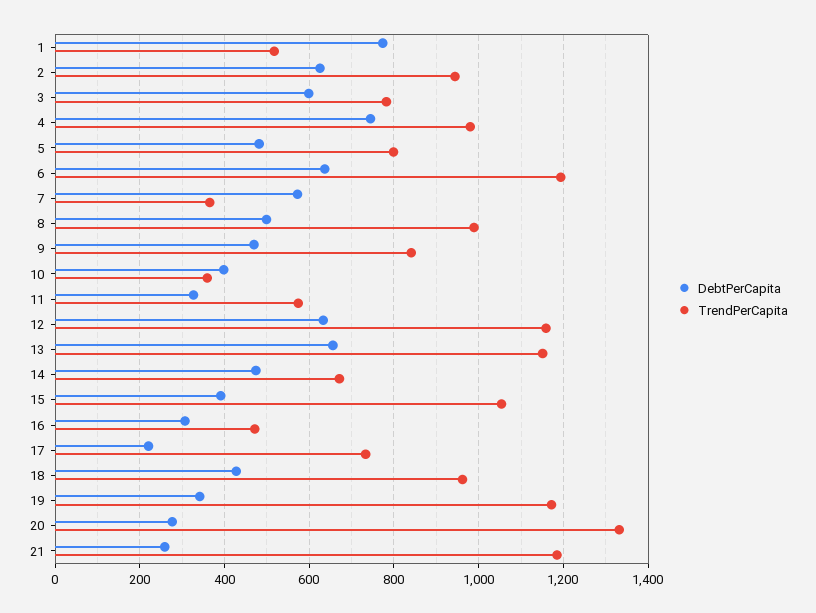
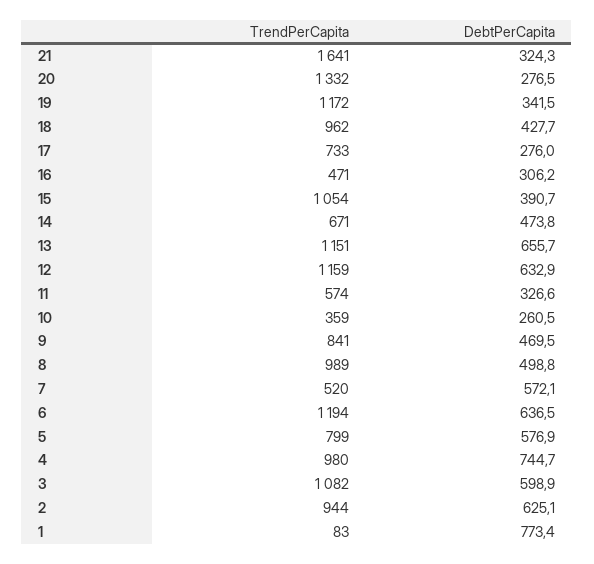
TrendPerCapita, 1: 520 -> 83
TrendPerCapita, 3: 780 -> 1082
DebtPerCapita, 5: 480 -> 576.9
TrendPerCapita, 7: 360 -> 520
DebtPerCapita, 10: 400 -> 260.5
DebtPerCapita, 17: 220 -> 276
DebtPerCapita, 21: 260 -> 324.3
TrendPerCapita, 21: 1180 -> 1641

